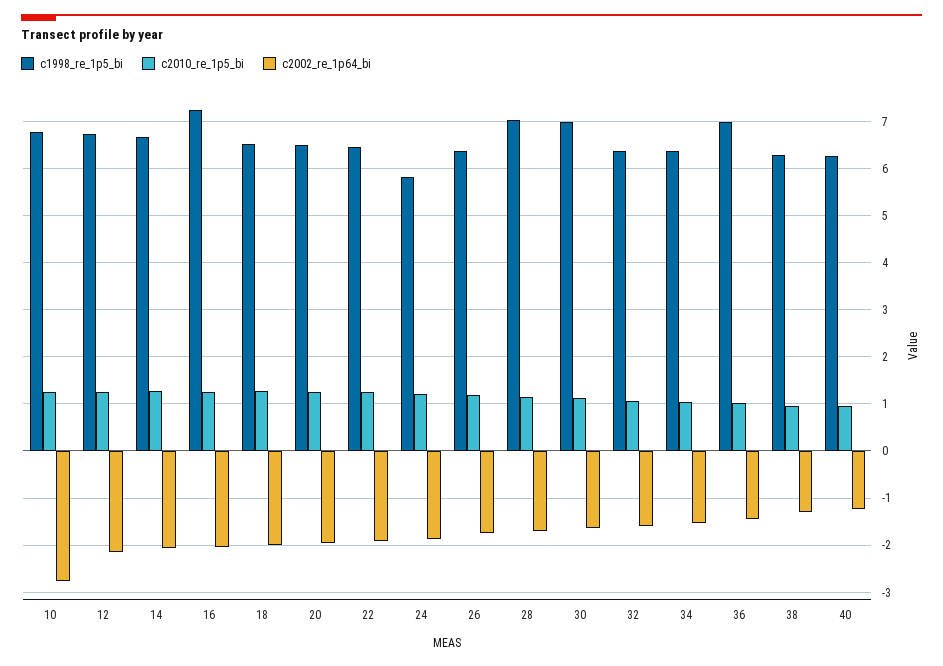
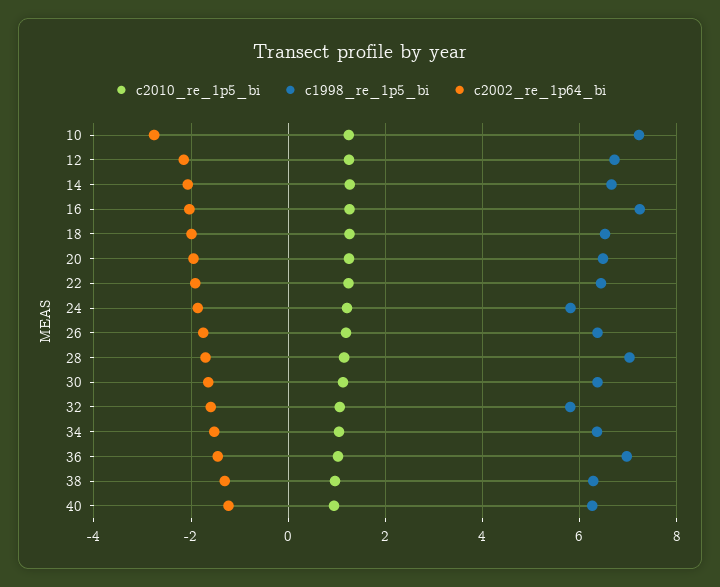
c1998_re_1p5_bi, 10: 6.8 -> 7.2
c1998_re_1p5_bi, 30: 7 -> 6.4
c1998_re_1p5_bi, 32: 6.4 -> 5.8

